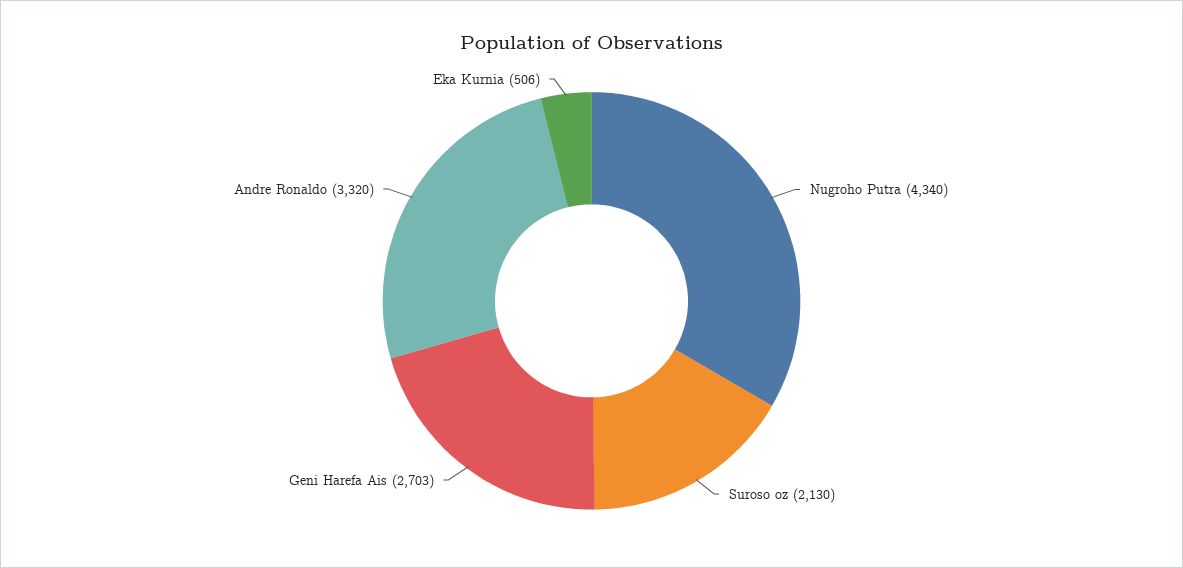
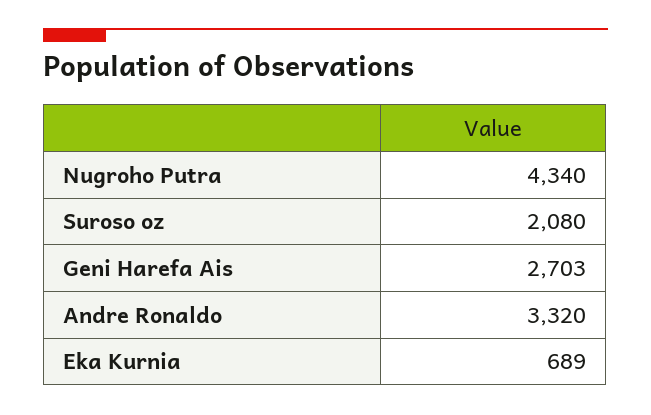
Suroso oz: 2130 -> 2080
Eka Kurnia: 506 -> 689

